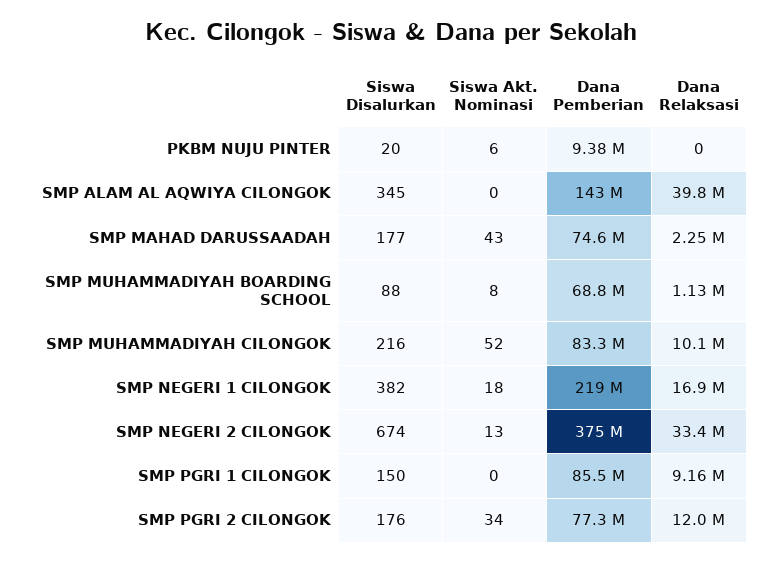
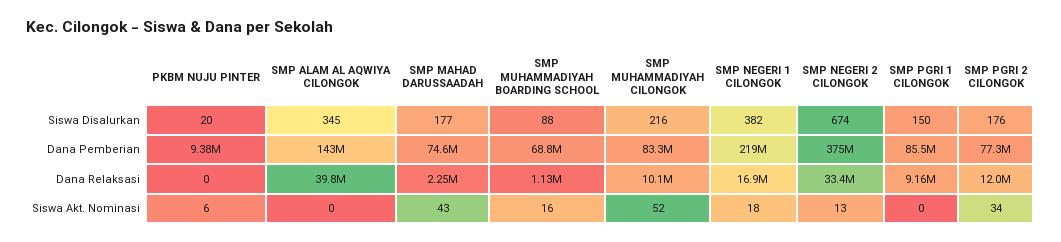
Siswa Akt. Nominasi, SMP MUHAMMADIYAH BOARDING SCHOOL: 8 -> 16

